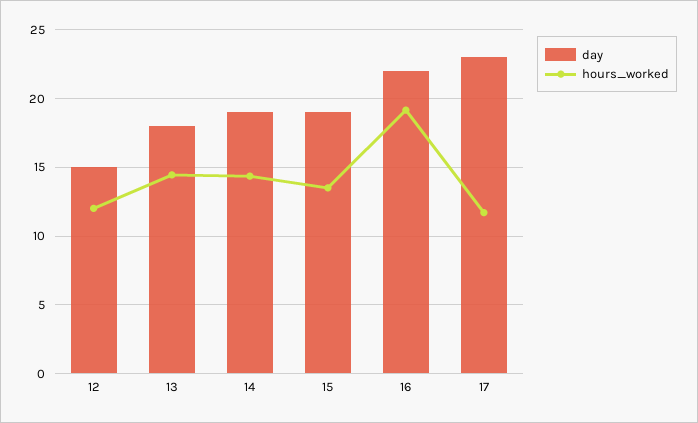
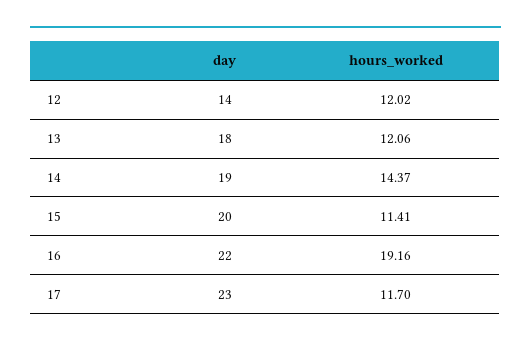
day, 12: 15 -> 14
hours_worked, 13: 14.5 -> 12.06
day, 15: 19 -> 20
hours_worked, 15: 13.5 -> 11.41

